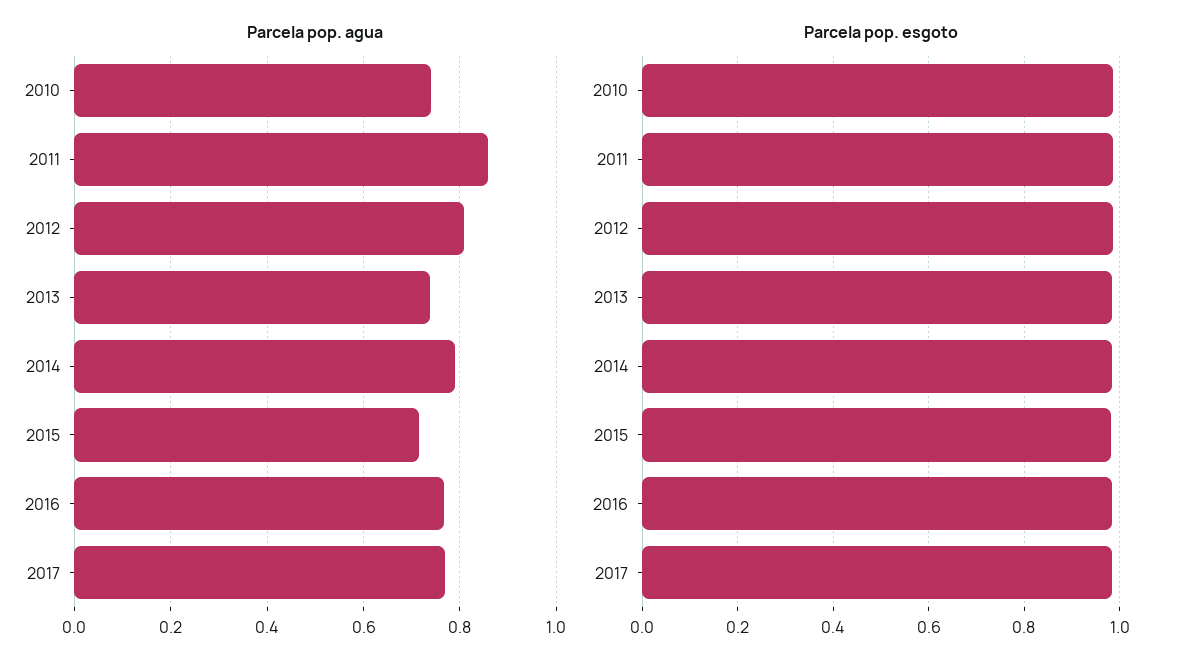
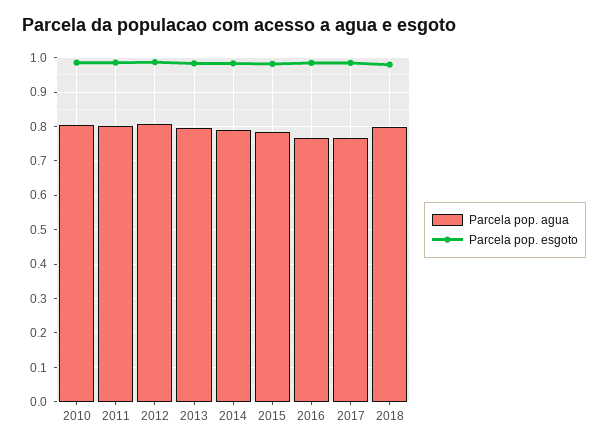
Parcela pop. agua, 2010: 0.74 -> 0.8
Parcela pop. agua, 2011: 0.86 -> 0.8
Parcela pop. agua, 2013: 0.74 -> 0.8
Parcela pop. agua, 2015: 0.72 -> 0.78
Parcela pop. agua, 2018: none -> 0.8
Parcela pop. esgoto, 2018: none -> 0.98

